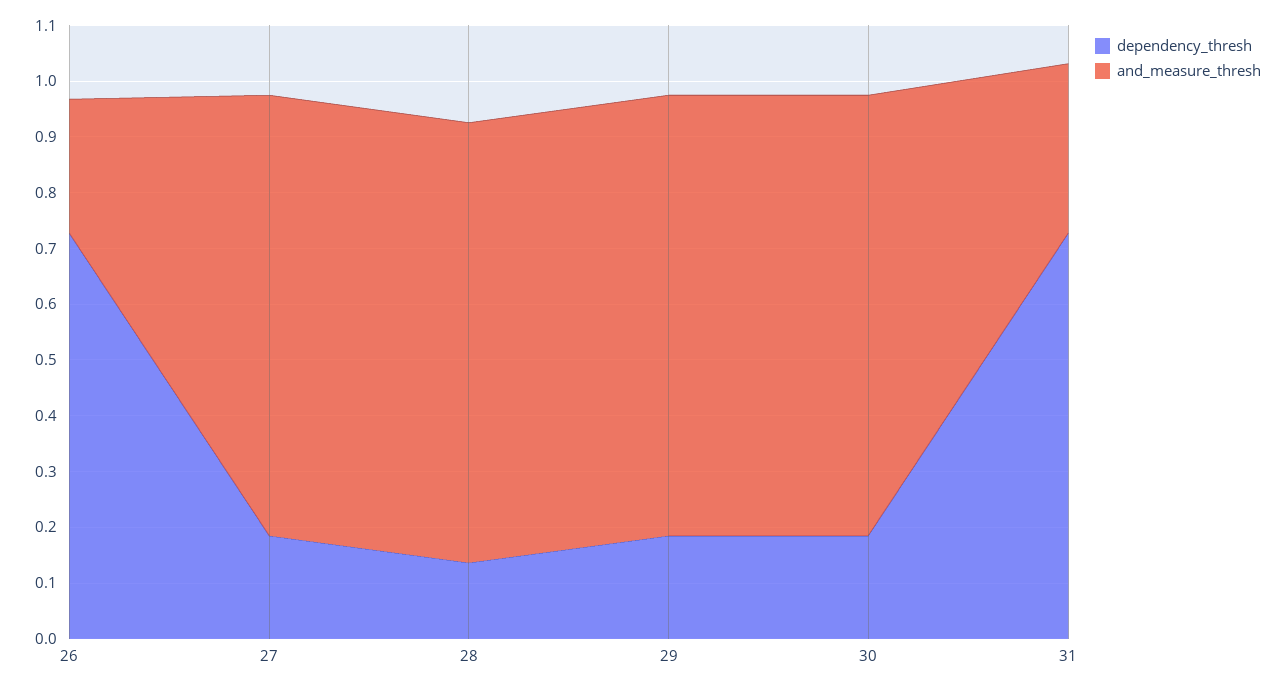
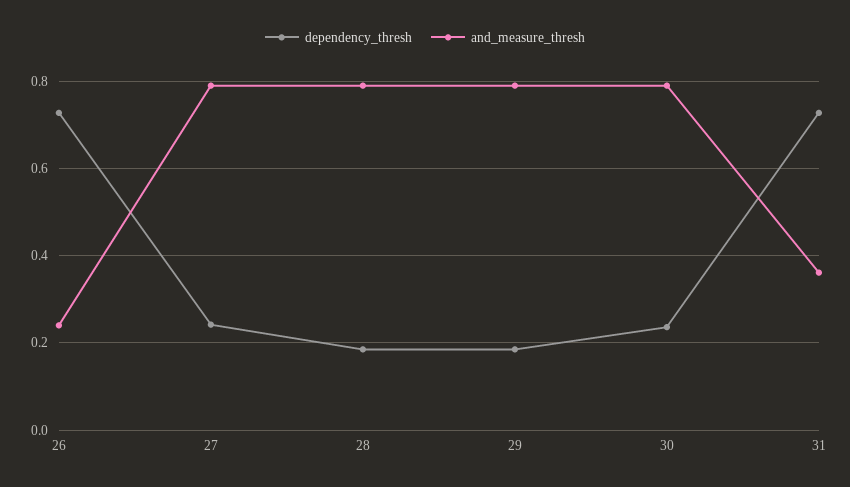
dependency_thresh, 27: 0.18 -> 0.24
dependency_thresh, 28: 0.14 -> 0.18
dependency_thresh, 30: 0.18 -> 0.24
and_measure_thresh, 31: 0.3 -> 0.36

